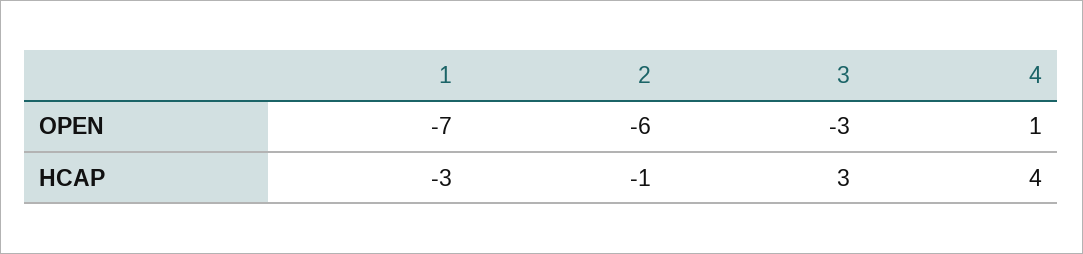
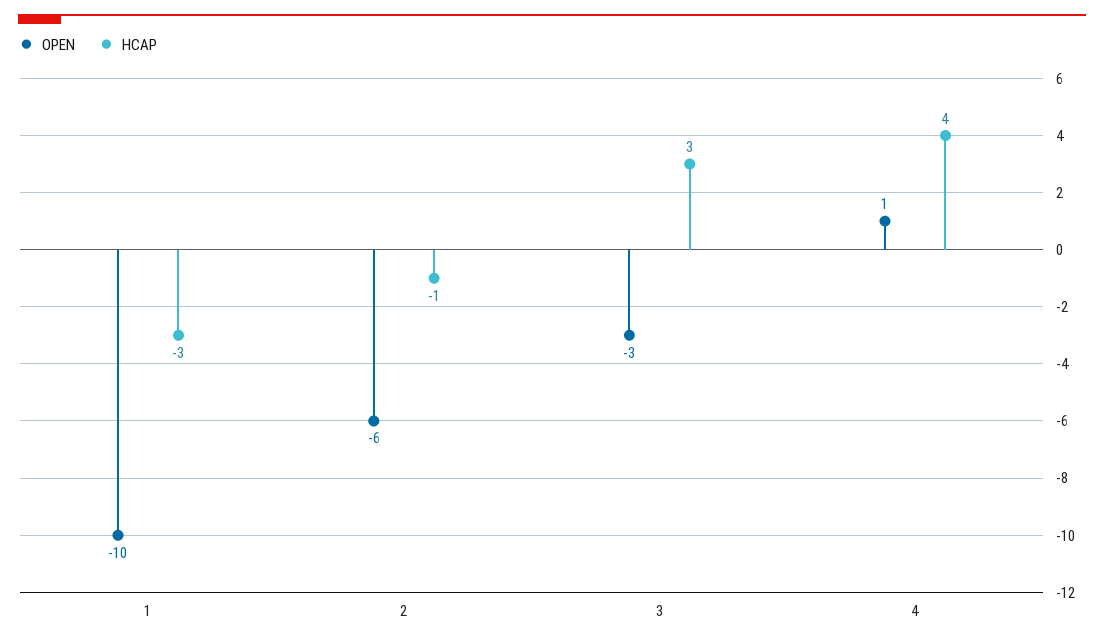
OPEN, 1: -7 -> -10

